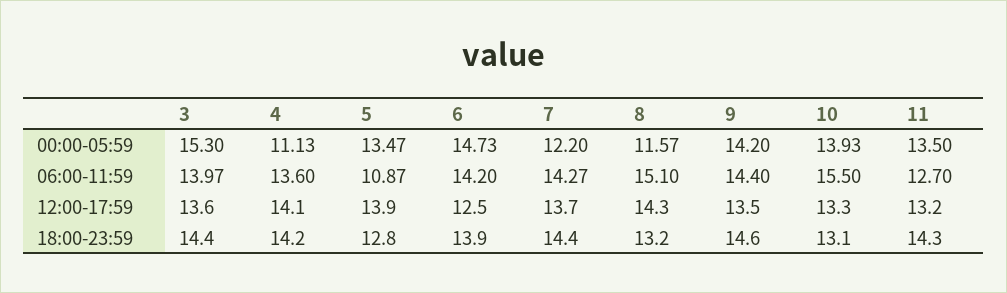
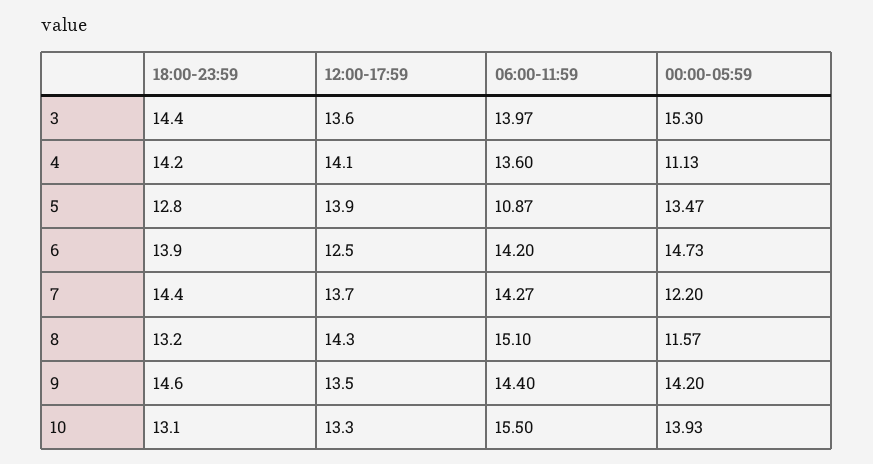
11, 00:00-05:59: 13.5 -> none
11, 06:00-11:59: 12.7 -> none
11, 12:00-17:59: 13.2 -> none
11, 18:00-23:59: 14.3 -> none

